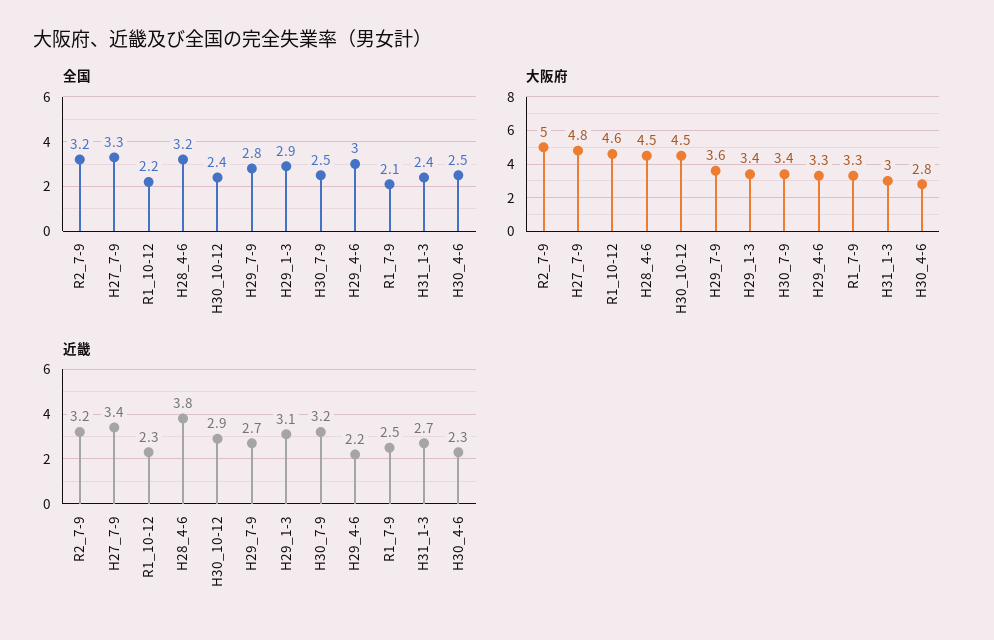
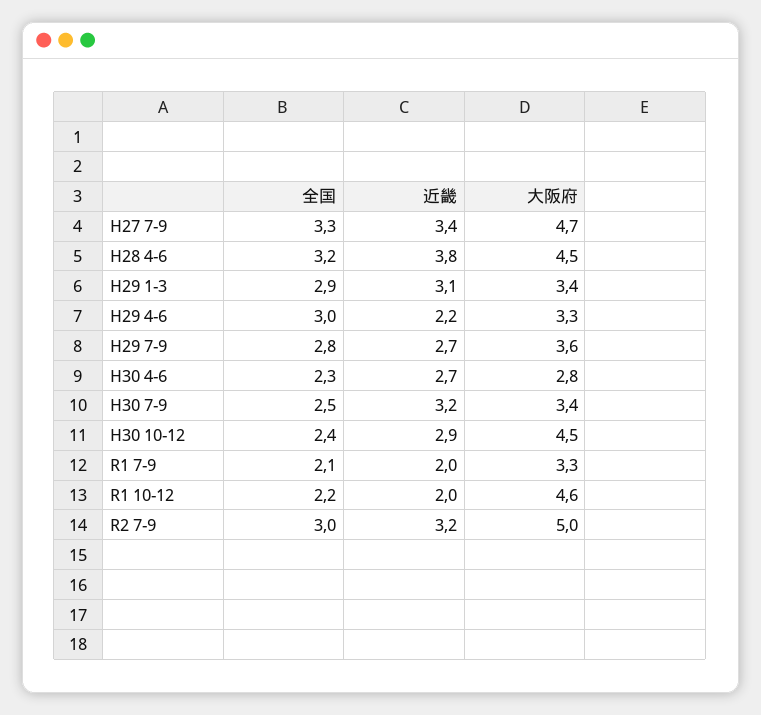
全国, R2_7-9: 3.2 -> 3
全国, H31_1-3: 2.4 -> none
全国, H30_4-6: 2.5 -> 2.3
大阪府, H27_7-9: 4.8 -> 4.7
大阪府, H31_1-3: 3 -> none
近畿, R1_10-12: 2.3 -> 2
近畿, R1_7-9: 2.5 -> 2
近畿, H31_1-3: 2.7 -> none
近畿, H30_4-6: 2.3 -> 2.7

